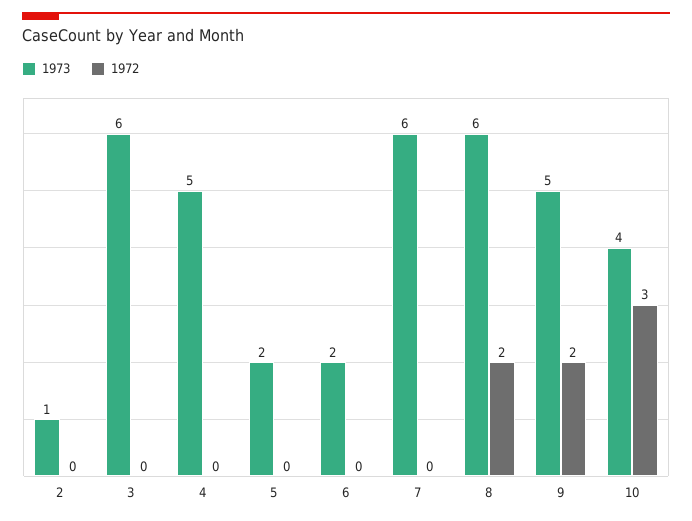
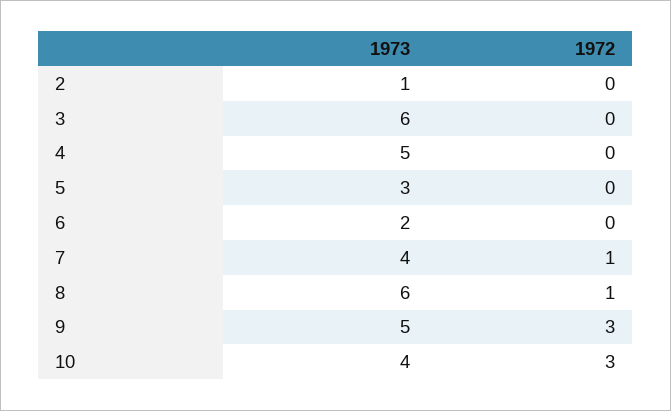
1973, 5: 2 -> 3
1973, 7: 6 -> 4
1972, 7: 0 -> 1
1972, 8: 2 -> 1
1972, 9: 2 -> 3

